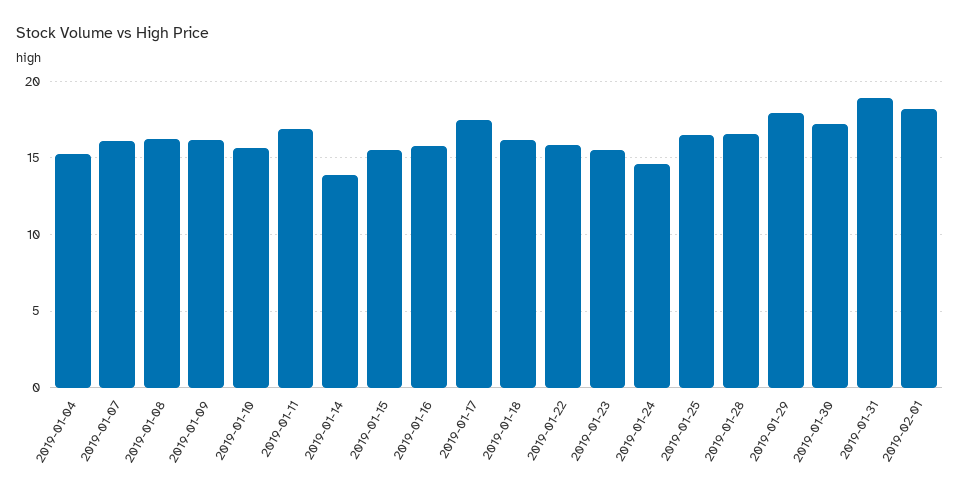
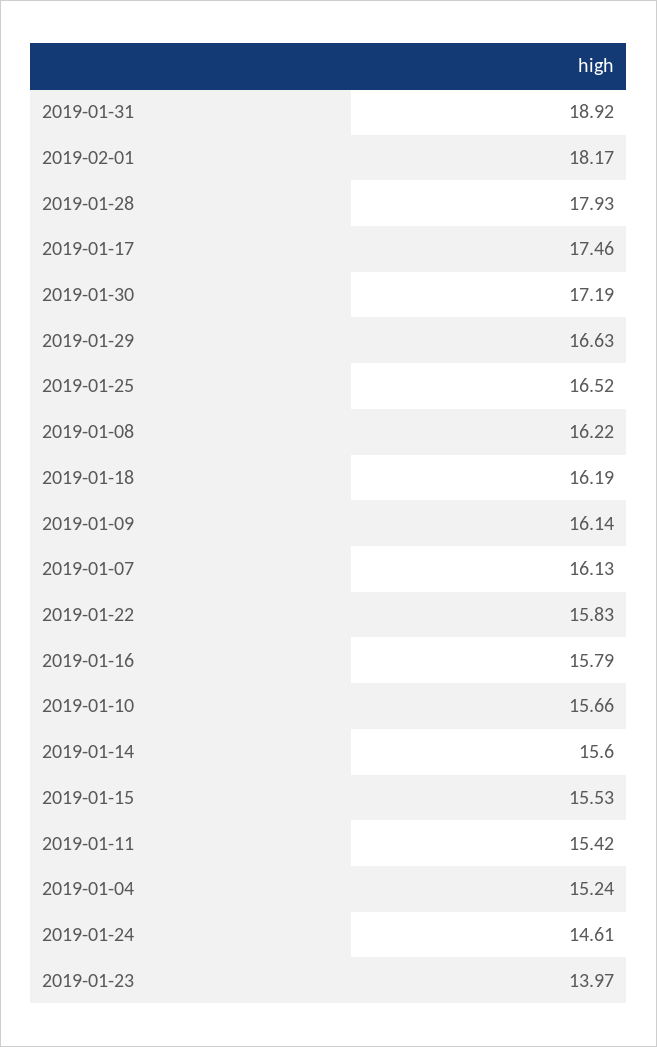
2019-01-11: 17 -> 15.42
2019-01-14: 14 -> 15.6
2019-01-23: 15.5 -> 13.97
2019-01-28: 16.5 -> 17.93
2019-01-29: 18 -> 16.63

